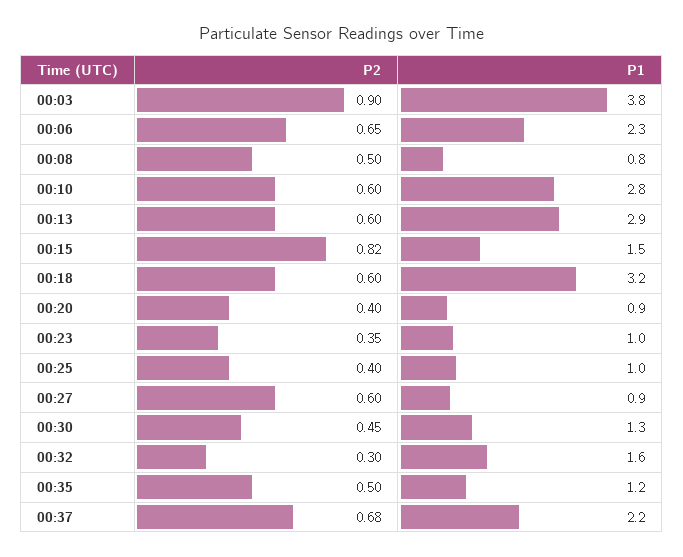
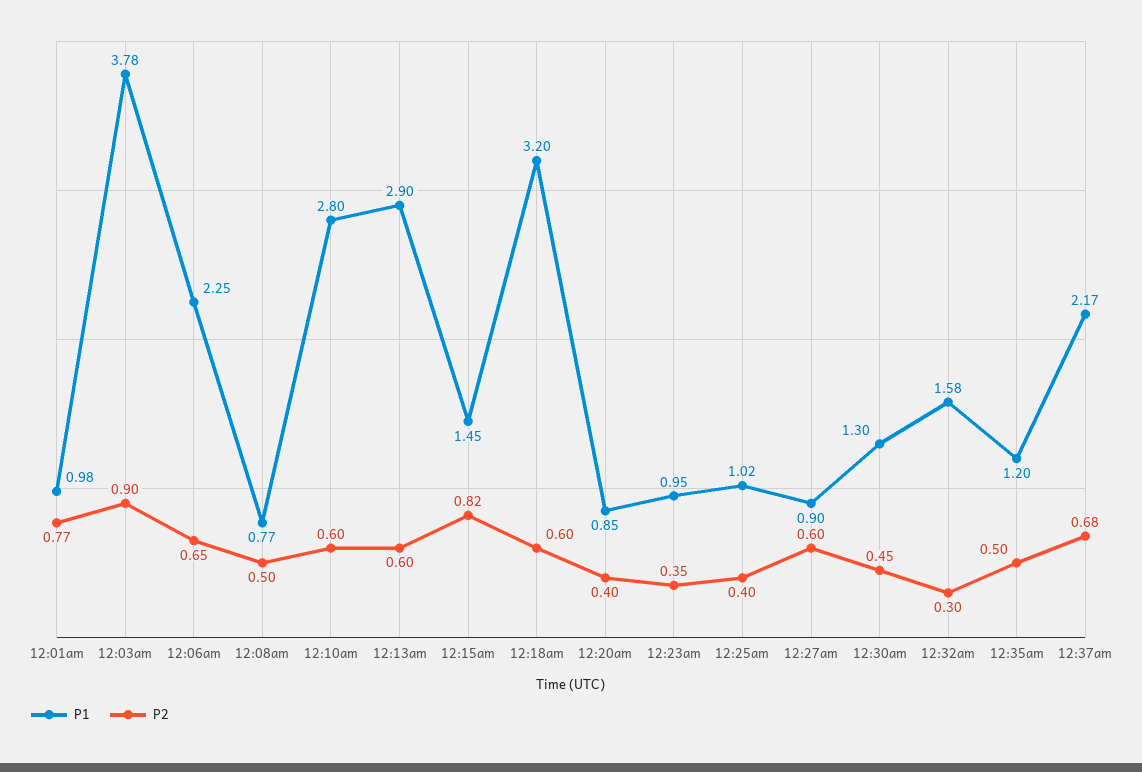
P1, 12:01am: none -> 0.98
P2, 12:01am: none -> 0.77

